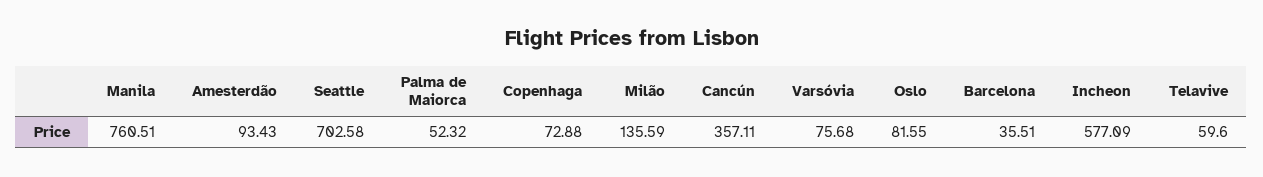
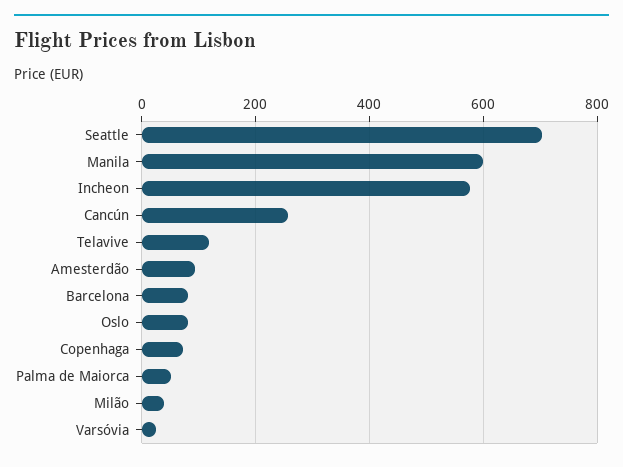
Manila: 760.51 -> 600
Milão: 135.59 -> 40
Cancún: 357.11 -> 260
Varsóvia: 75.68 -> 20
Barcelona: 35.51 -> 80
Telavive: 59.6 -> 120

